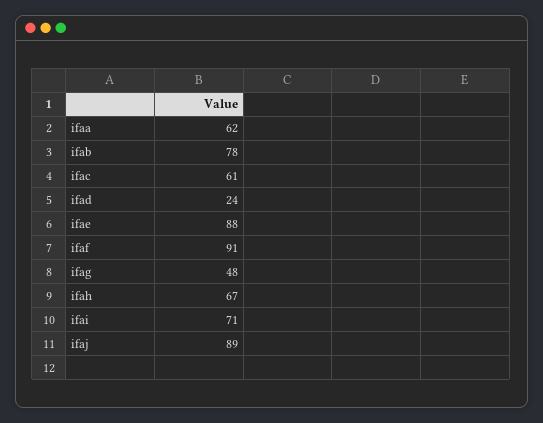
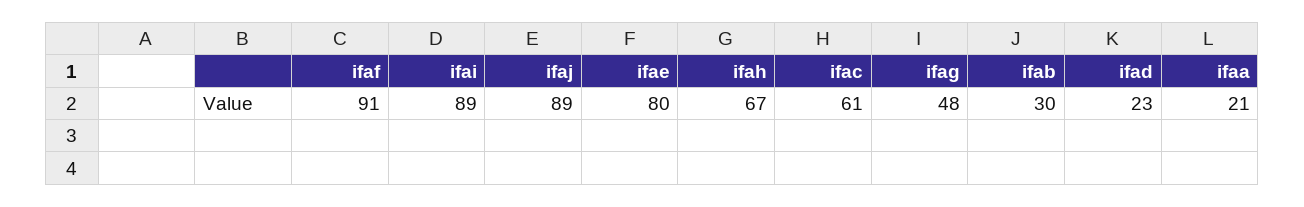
ifaa: 62 -> 21
ifab: 78 -> 30
ifad: 24 -> 23
ifae: 88 -> 80
ifai: 71 -> 89

